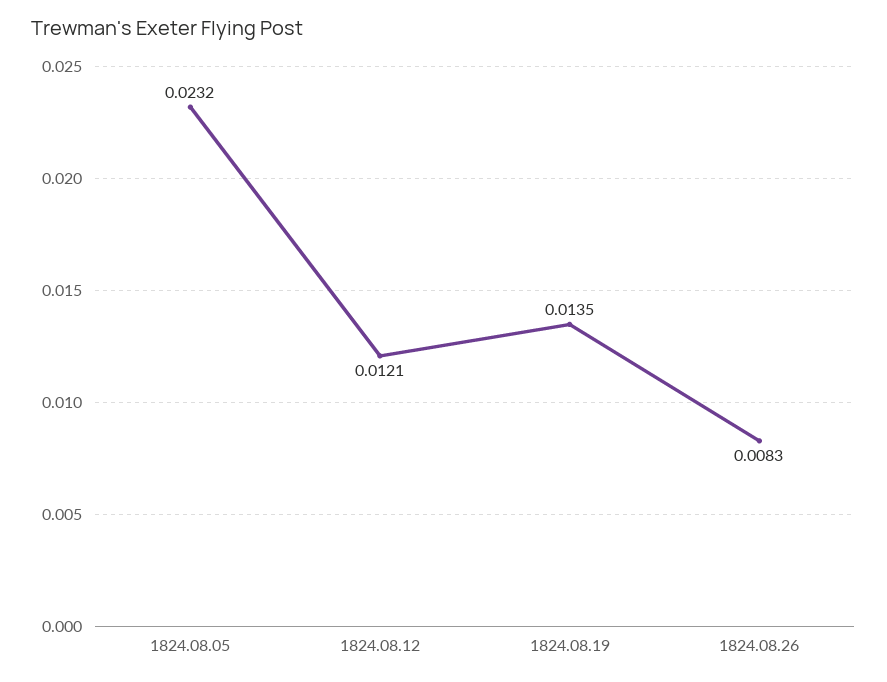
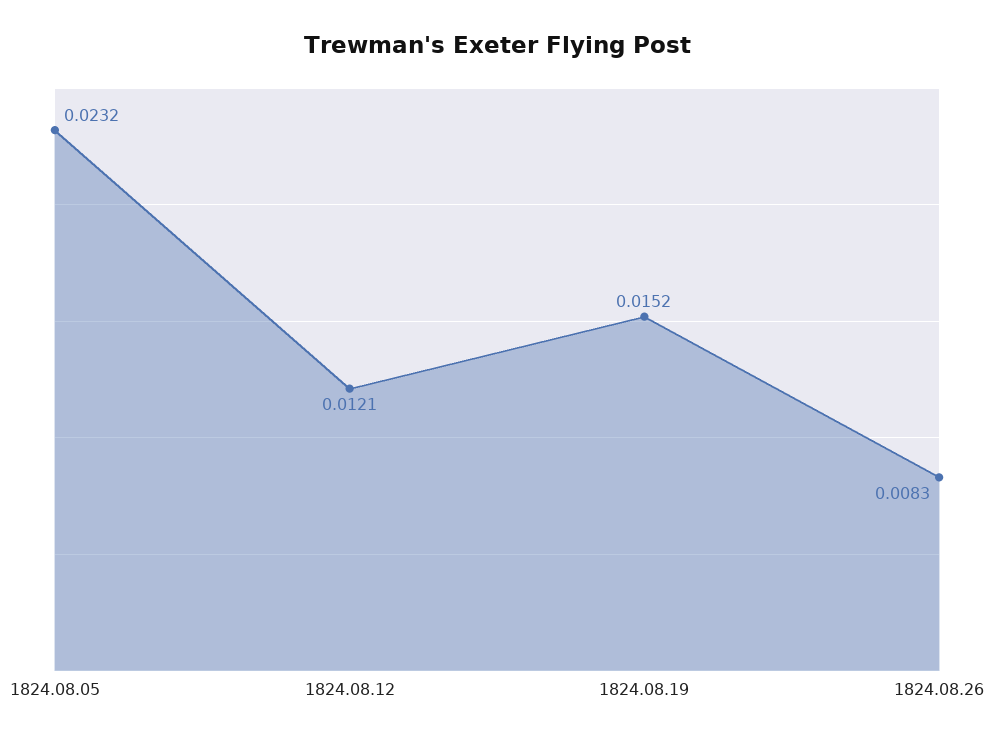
1824.08.19: 0.0135 -> 0.0152

